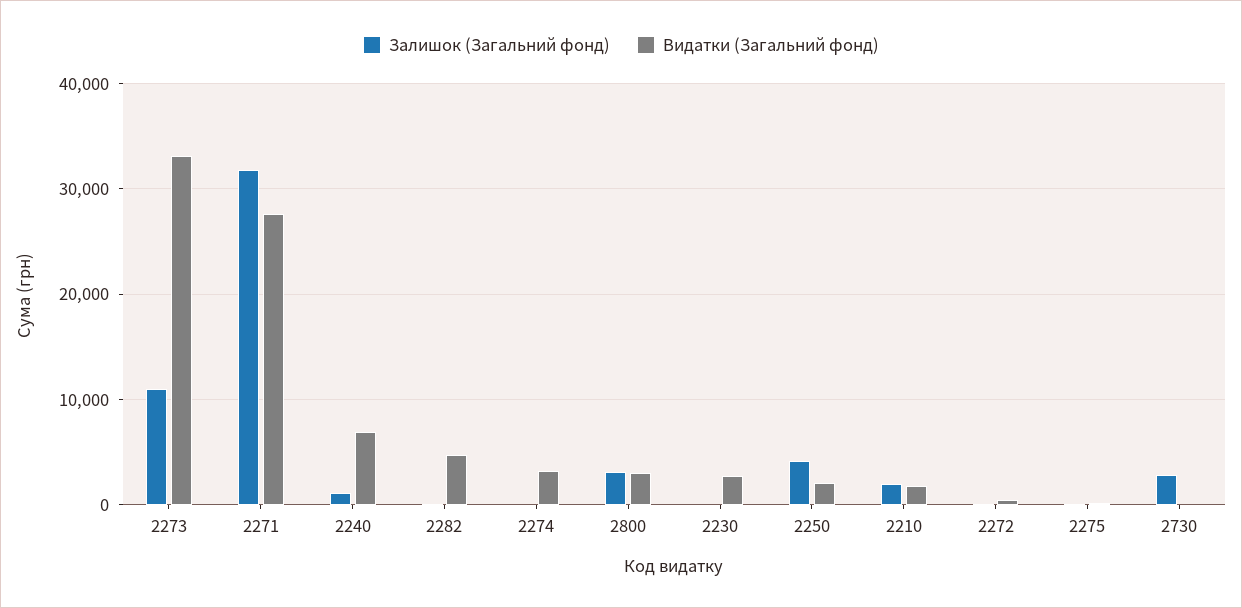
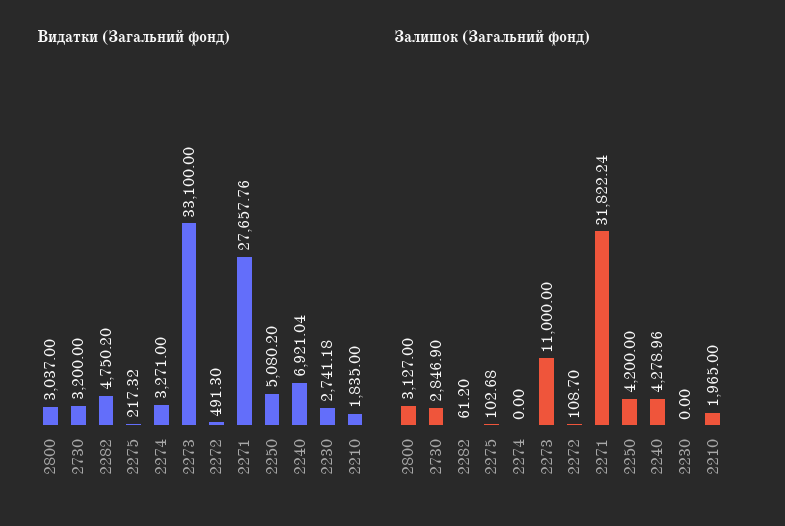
Залишок (Загальний фонд), 2240: 1000 -> 4278.96
Видатки (Загальний фонд), 2250: 2000 -> 5080.2
Видатки (Загальний фонд), 2730: 0 -> 3200

